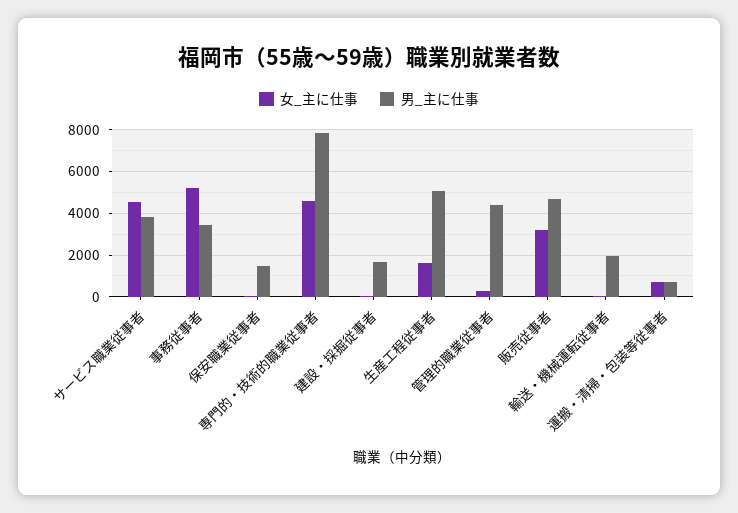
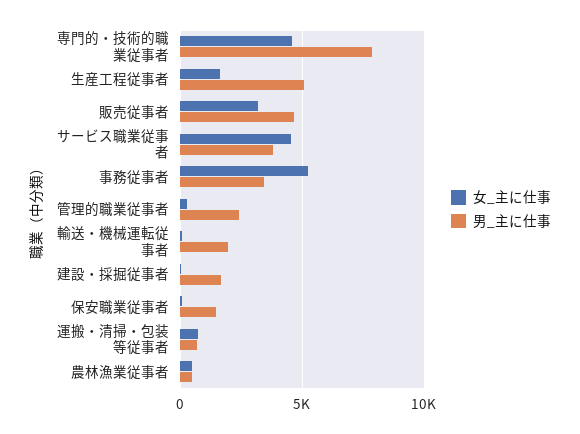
男_主に仕事, 管理的職業従事者: 4500 -> 2500
女_主に仕事, 農林漁業従事者: none -> 500
男_主に仕事, 農林漁業従事者: none -> 500

